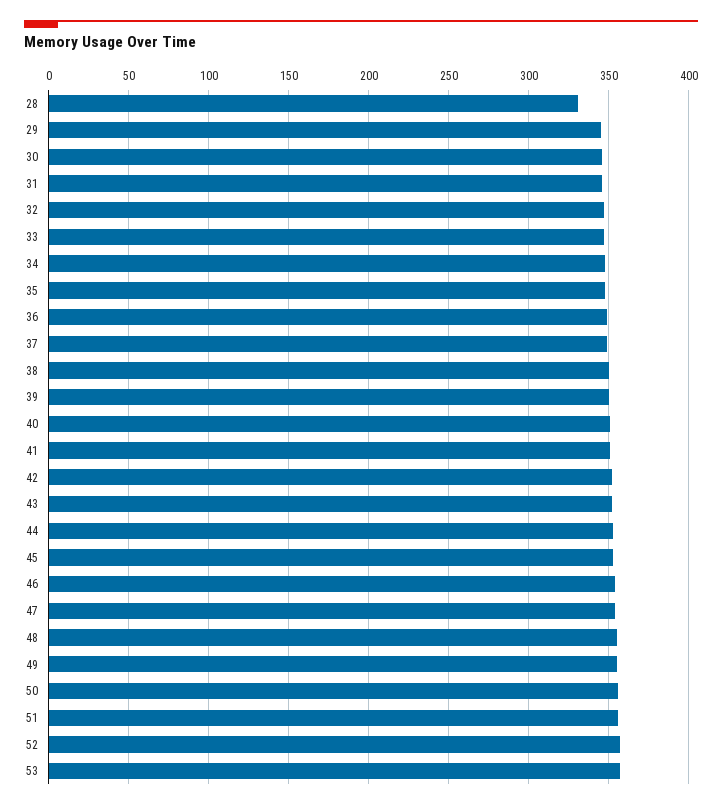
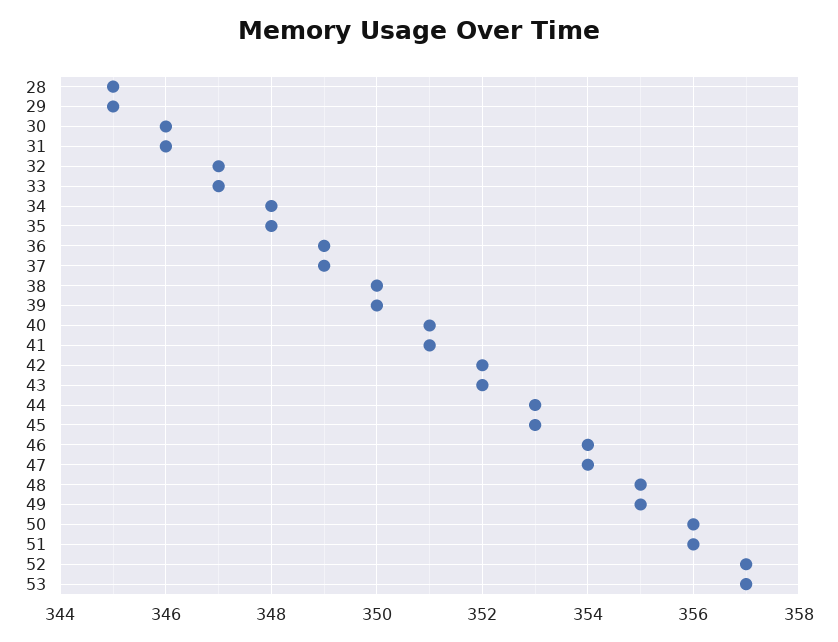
28: 330 -> 345

